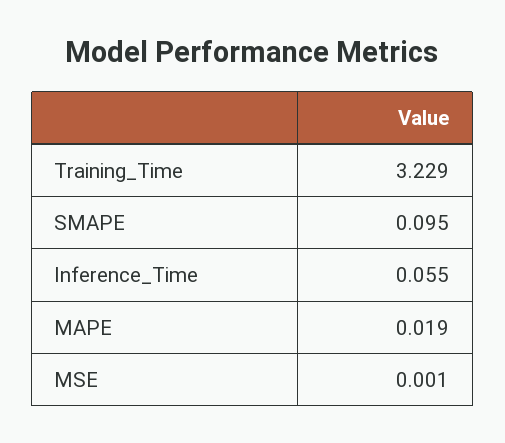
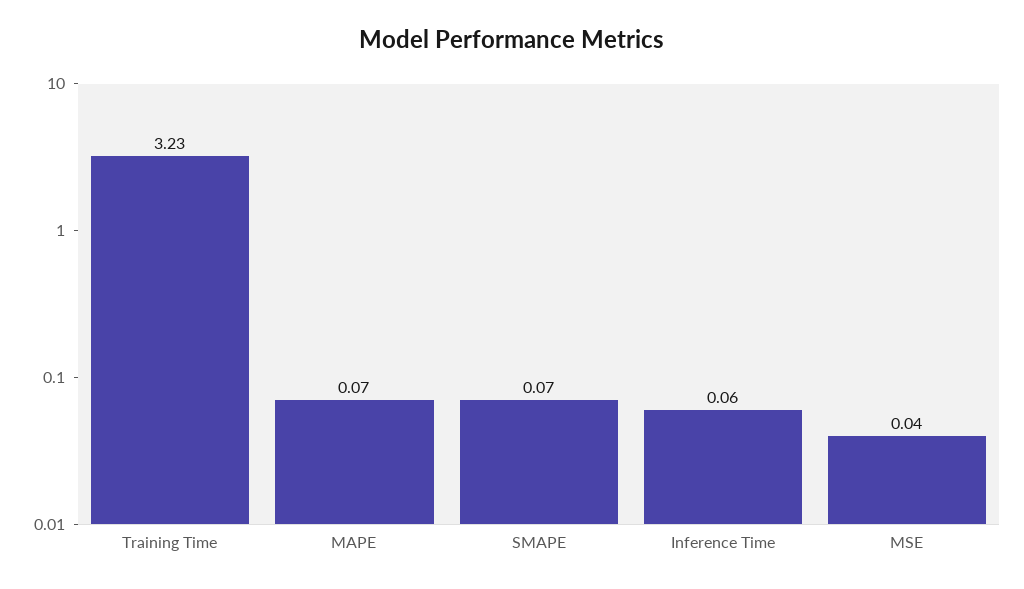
SMAPE: 0.095 -> 0.07
MAPE: 0.019 -> 0.07
MSE: 0.001 -> 0.04

